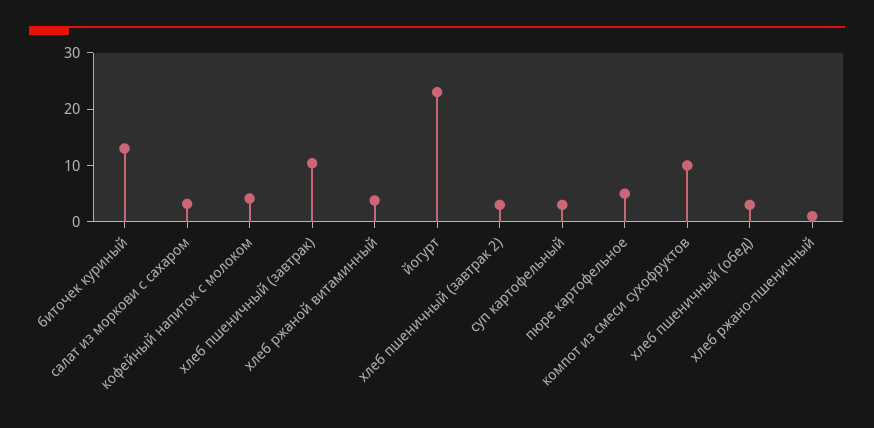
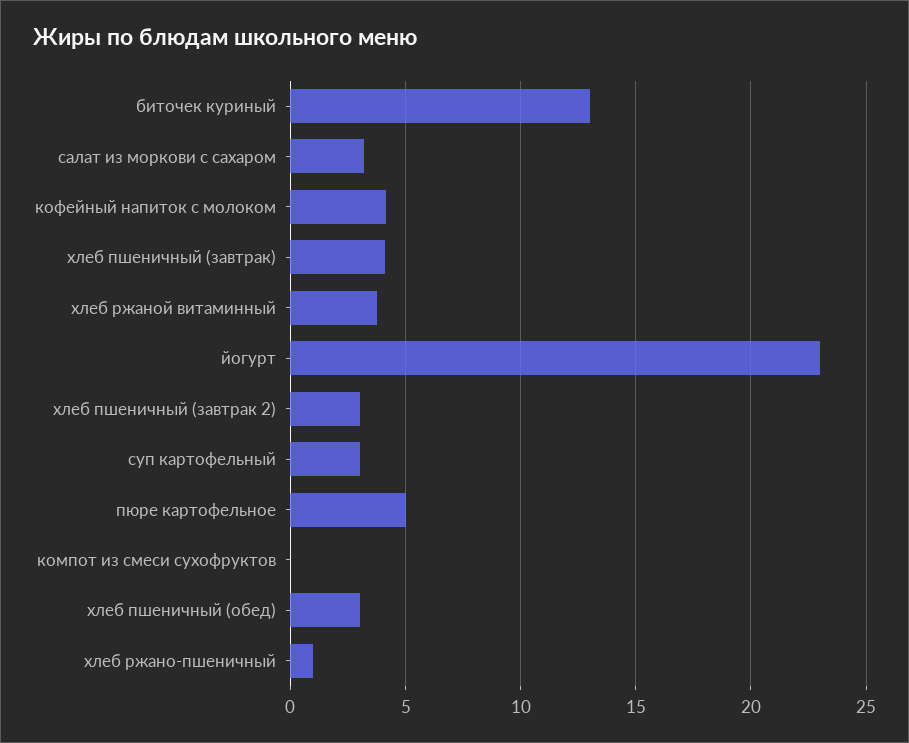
хлеб пшеничный (завтрак): 10 -> 4
компот из смеси сухофруктов: 10 -> 0

